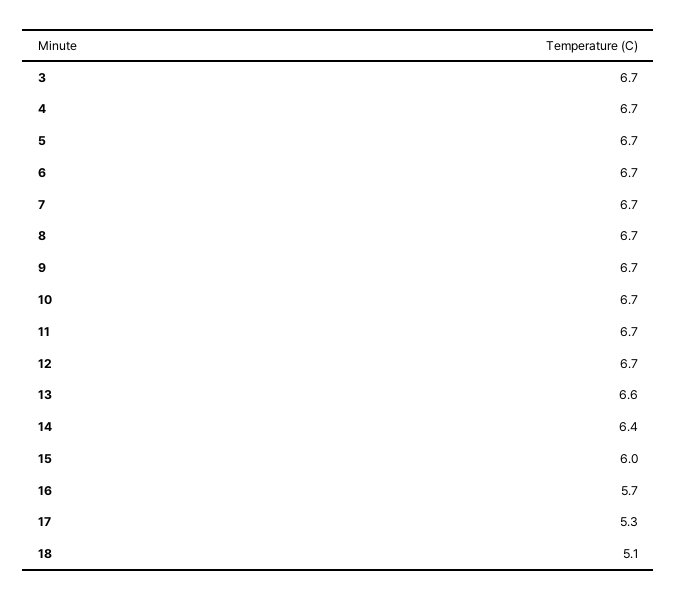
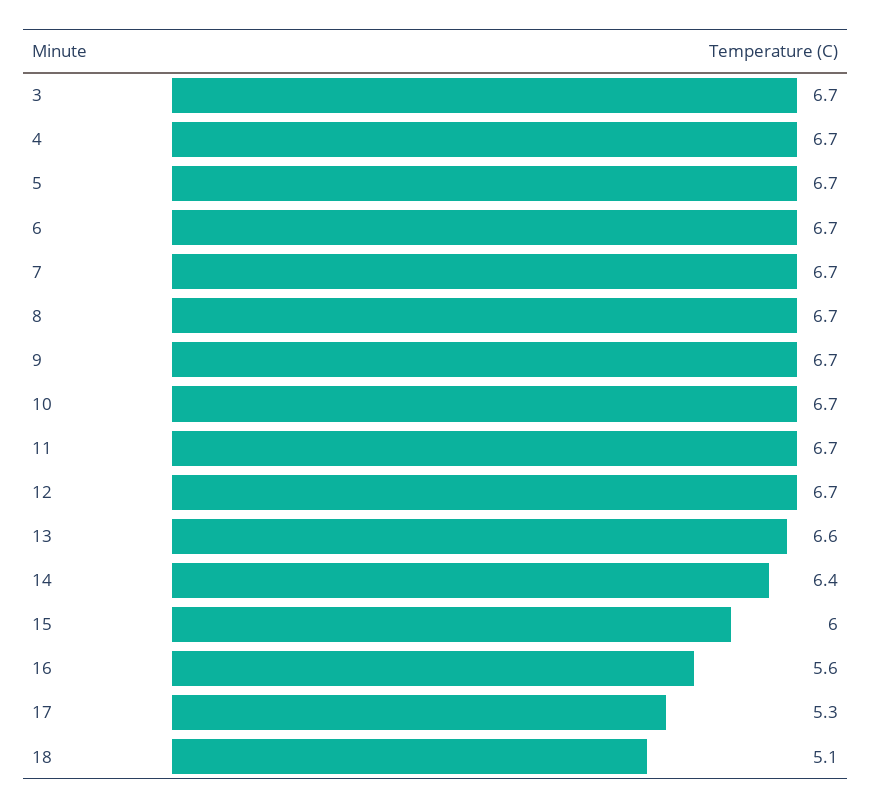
16: 5.7 -> 5.6

